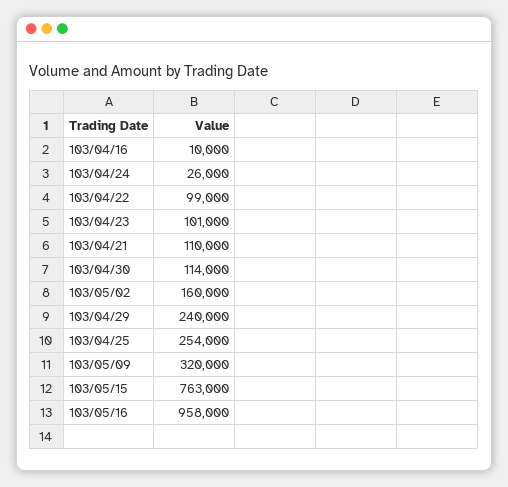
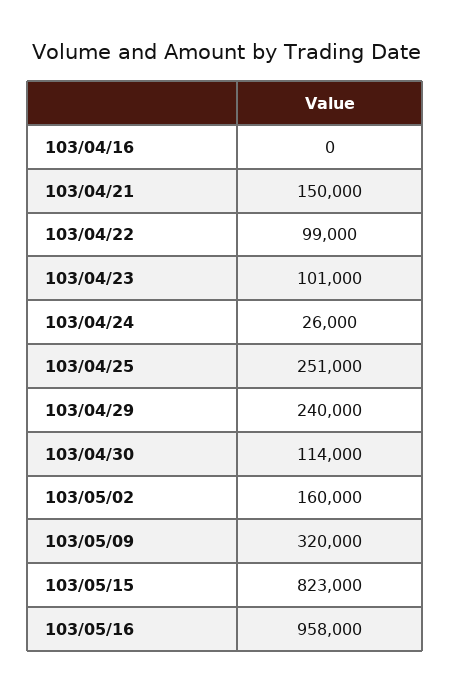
103/04/16: 10000 -> 0
103/04/21: 110000 -> 150000
103/04/25: 254000 -> 251000
103/05/15: 763000 -> 823000

